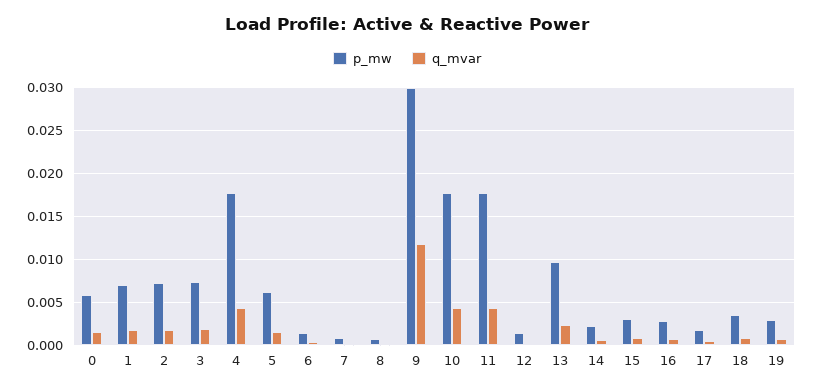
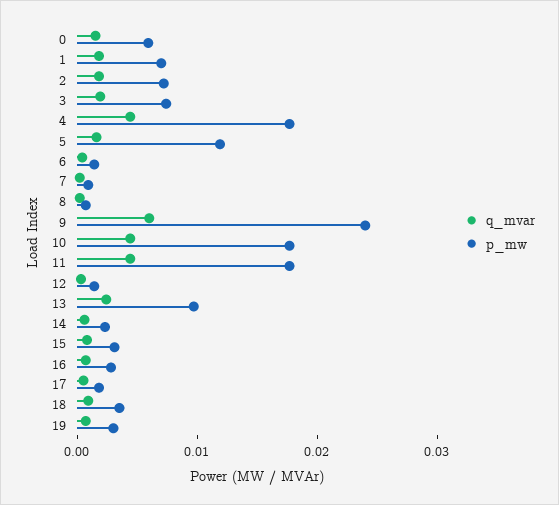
p_mw, 5: 0.006 -> 0.012
p_mw, 9: 0.03 -> 0.024
q_mvar, 9: 0.012 -> 0.006

